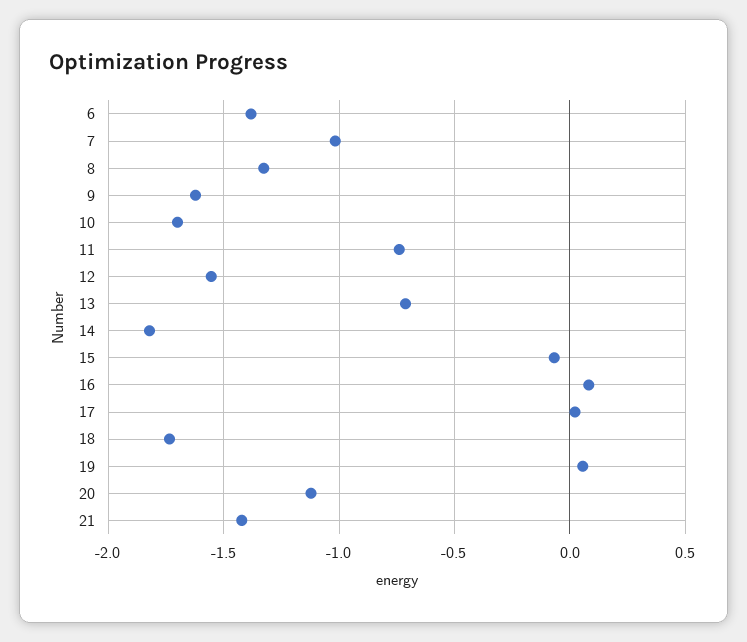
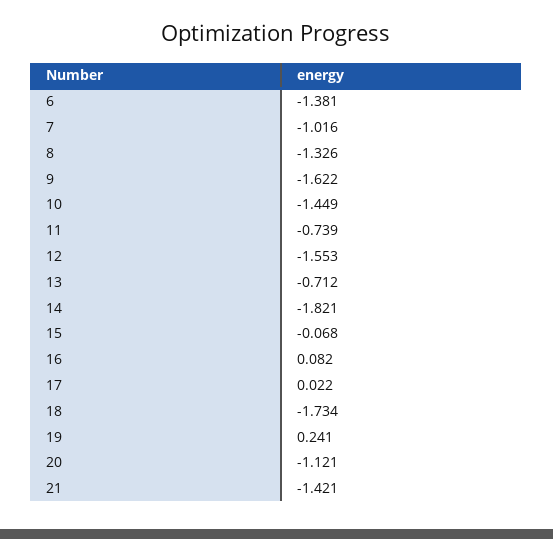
10: -1.7 -> -1.449
19: 0.05 -> 0.241

